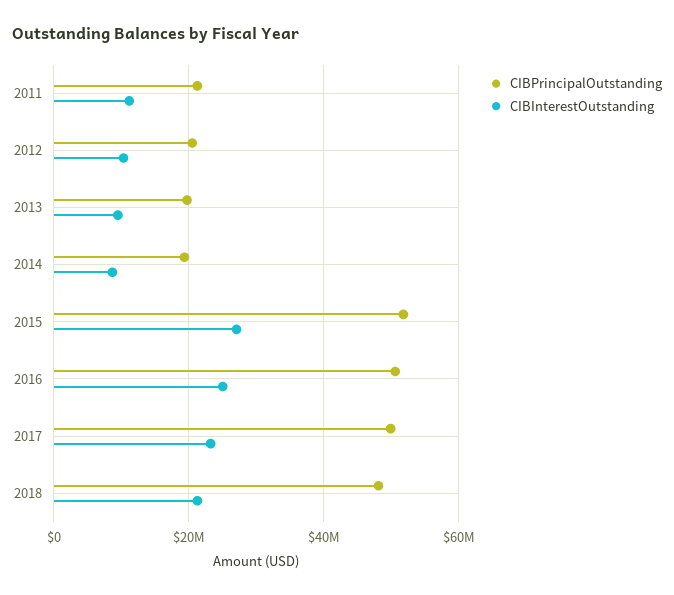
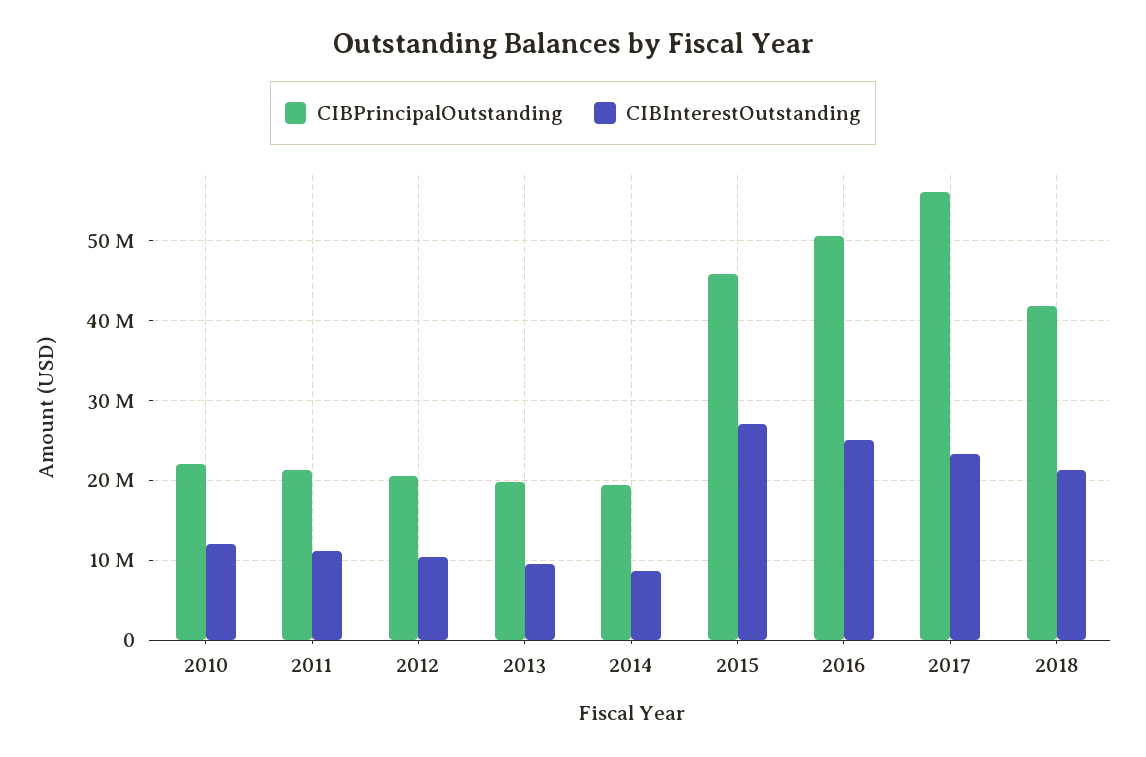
CIBPrincipalOutstanding, 2015: 52000000 -> 46000000
CIBPrincipalOutstanding, 2017: 50000000 -> 56000000
CIBPrincipalOutstanding, 2018: 48000000 -> 42000000
CIBPrincipalOutstanding, 2010: none -> 22000000
CIBInterestOutstanding, 2010: none -> 12000000

